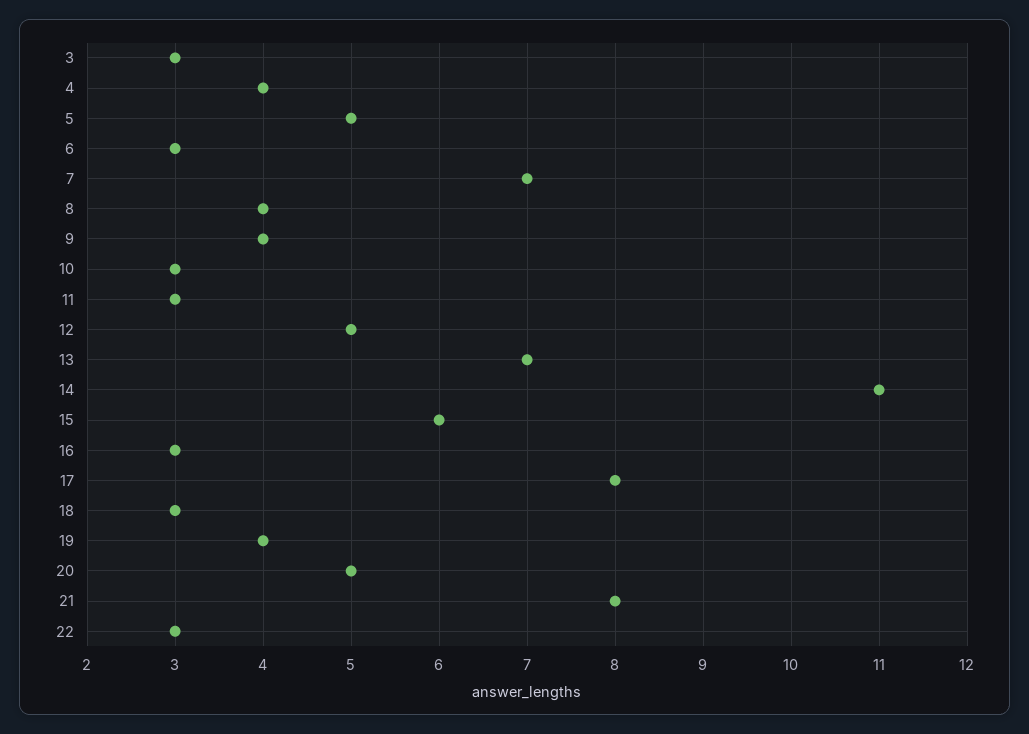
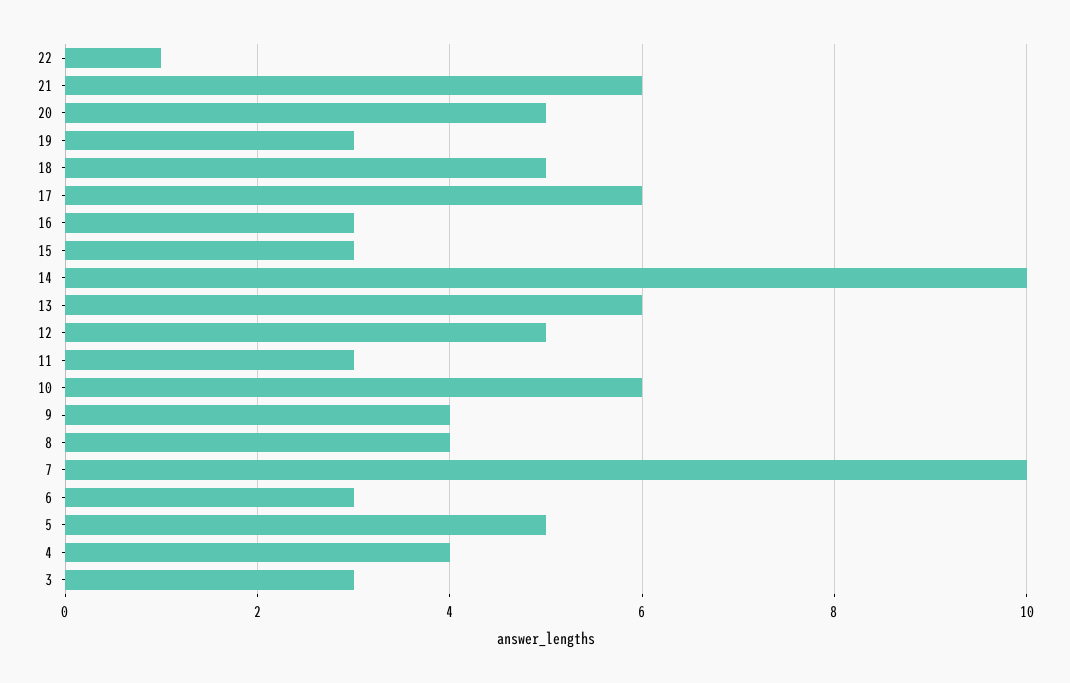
7: 7 -> 10
10: 3 -> 6
13: 7 -> 6
14: 11 -> 10
15: 6 -> 3
17: 8 -> 6
18: 3 -> 5
19: 4 -> 3
21: 8 -> 6
22: 3 -> 1

